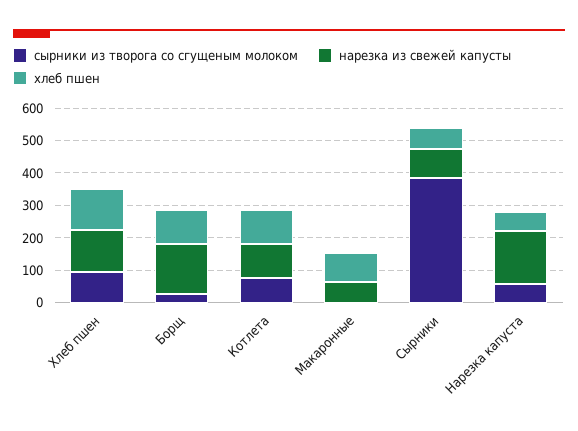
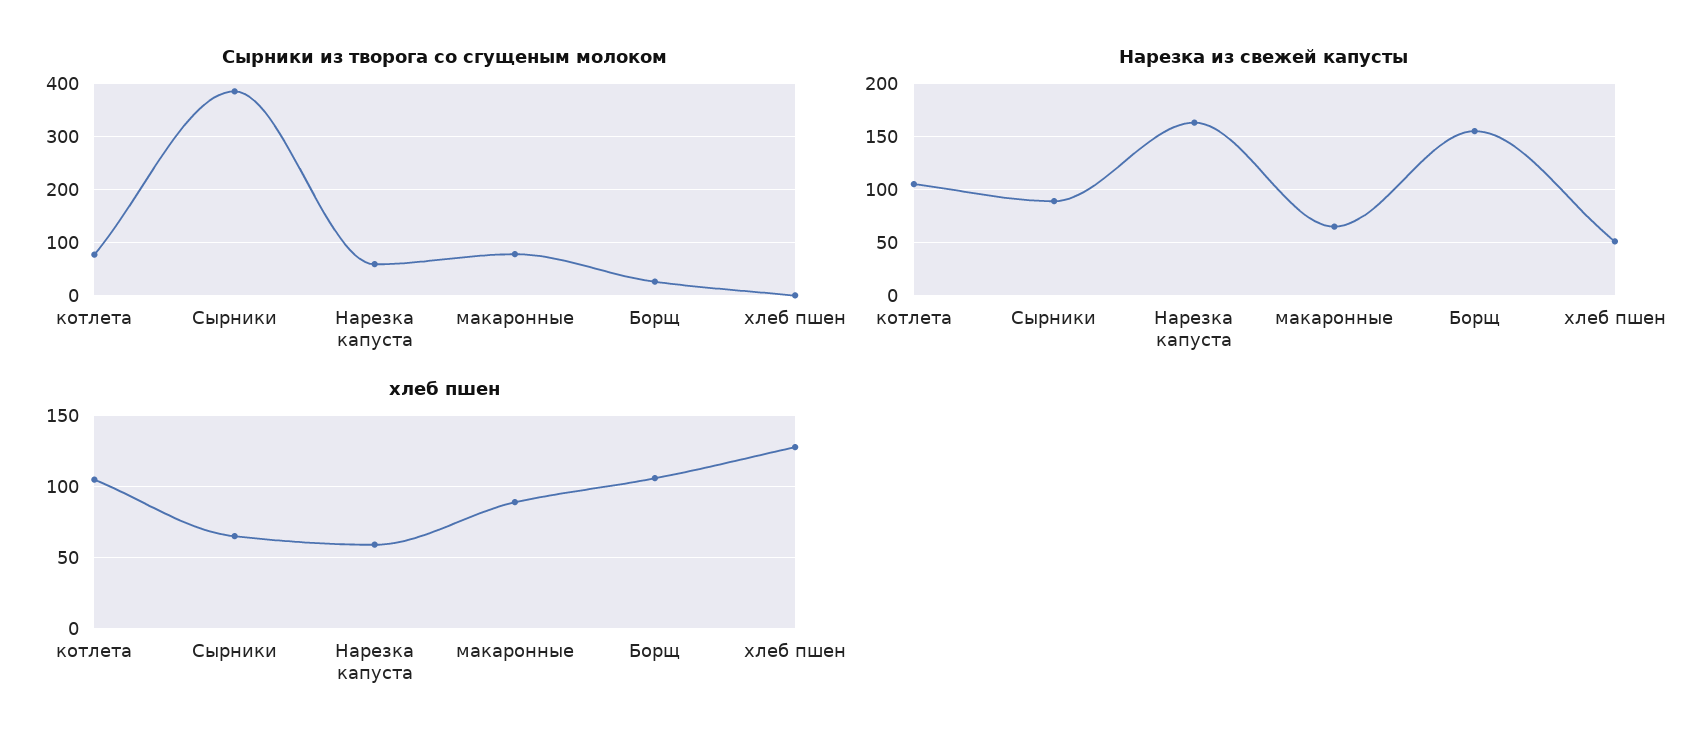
сырники из творога со сгущеным молоком, Хлеб пшен: 100 -> 0
нарезка из свежей капусты, Хлеб пшен: 125 -> 50
сырники из творога со сгущеным молоком, Макаронные: 0 -> 80

